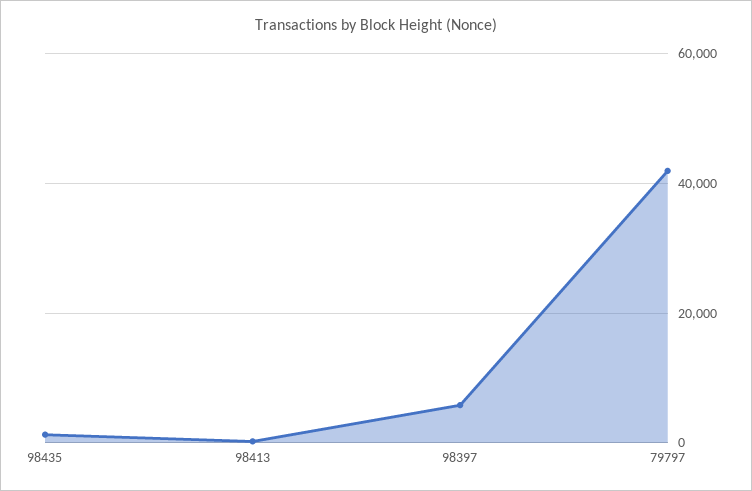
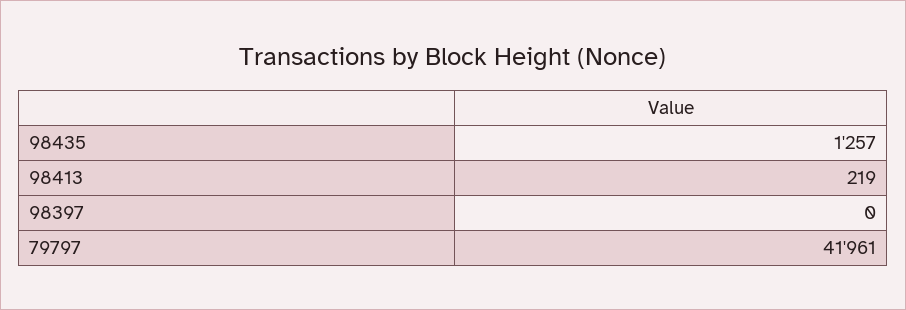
98397: 6000 -> 0

